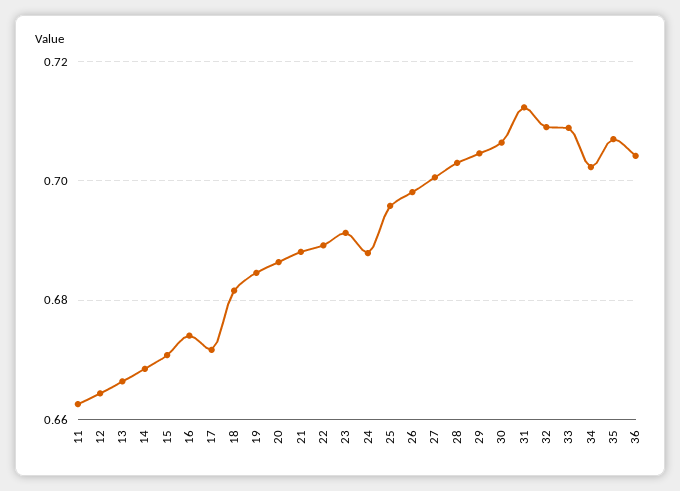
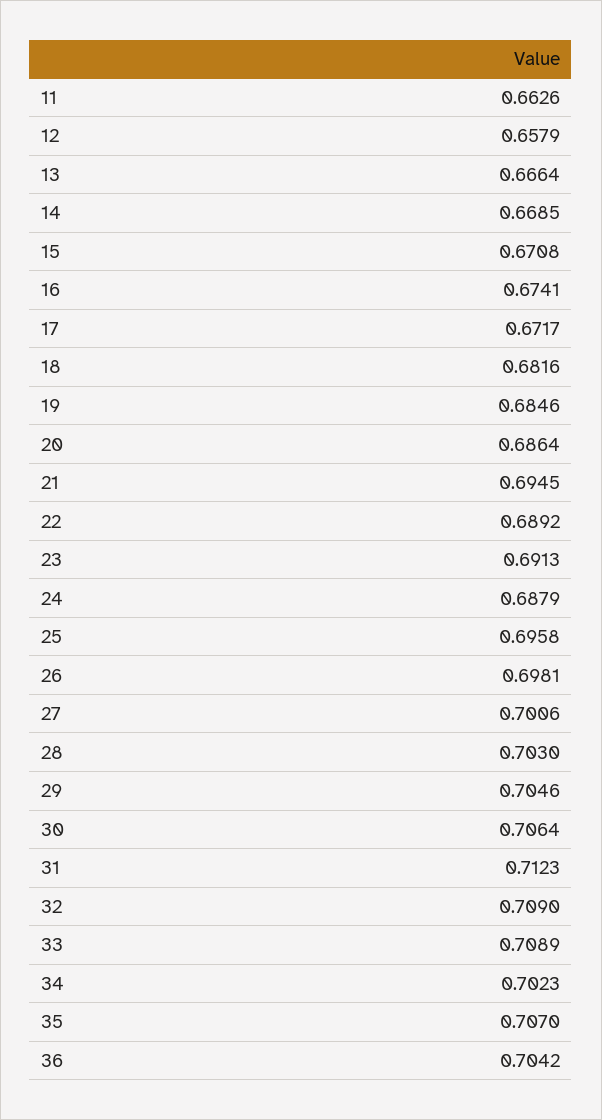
12: 0.664 -> 0.6579
21: 0.688 -> 0.6945

